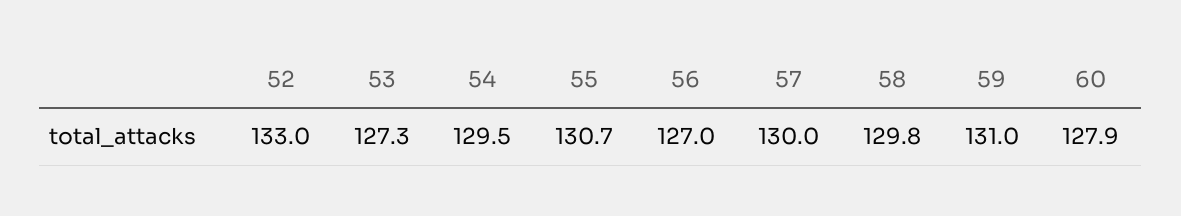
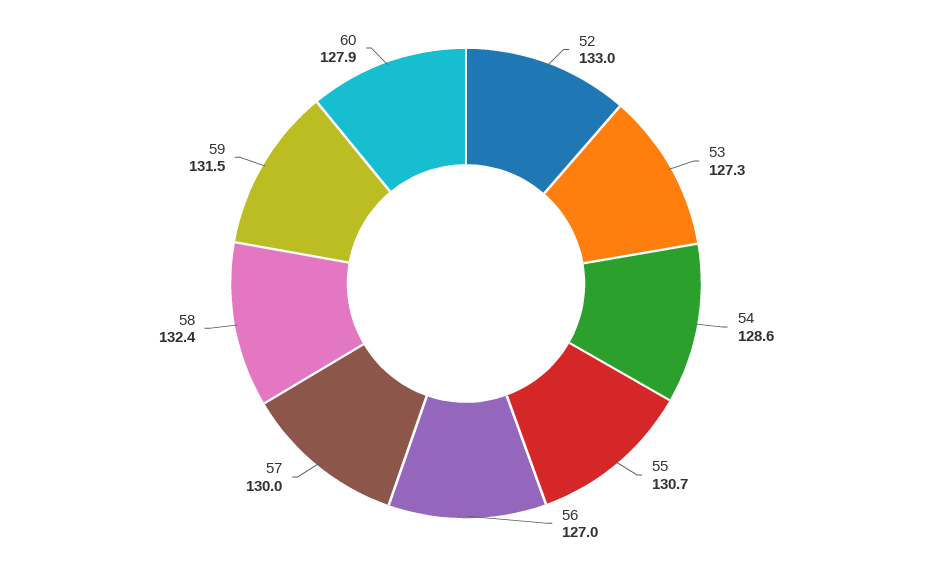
54: 129.5 -> 128.6
58: 129.8 -> 132.4
59: 131 -> 131.5

